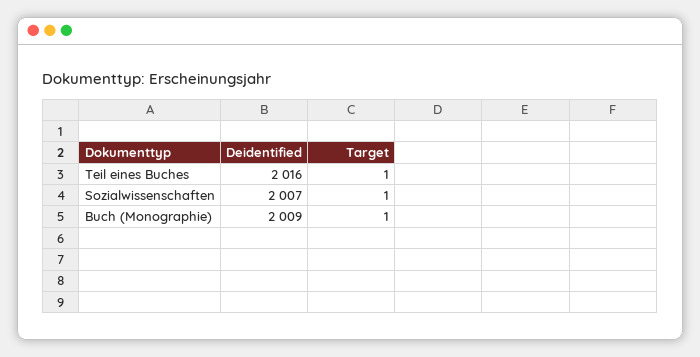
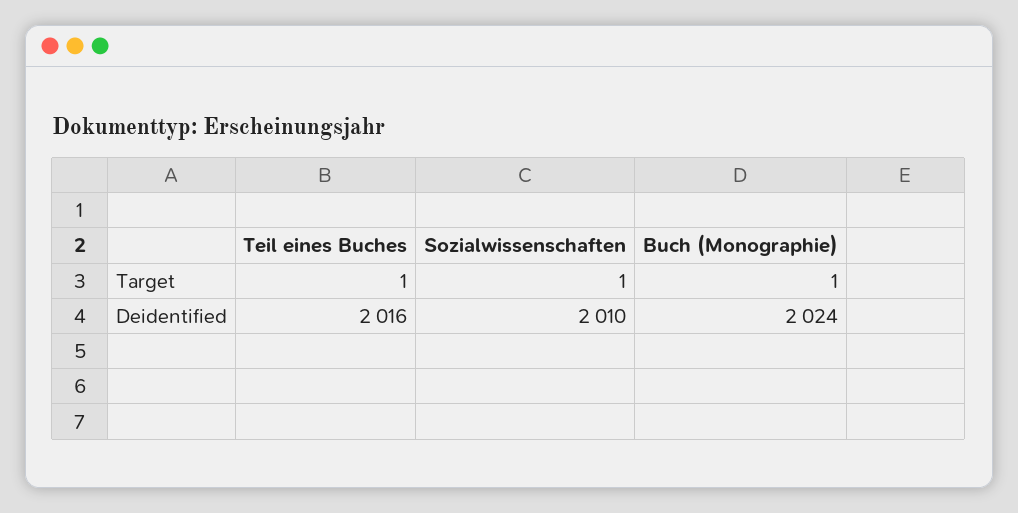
Deidentified, Sozialwissenschaften: 2007 -> 2010
Deidentified, Buch (Monographie): 2009 -> 2024

